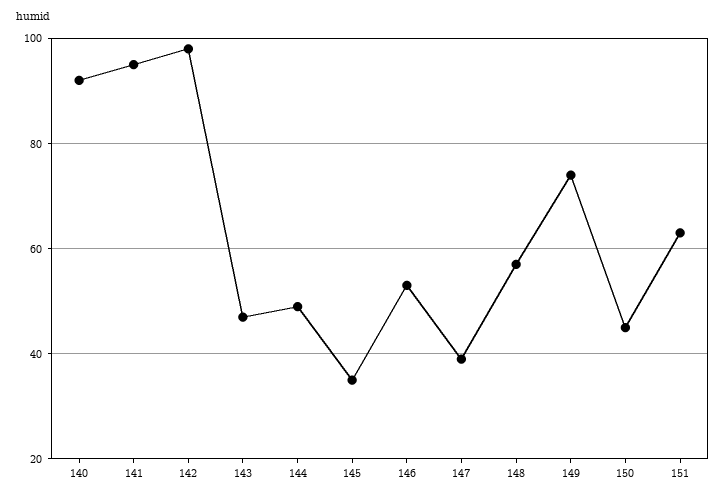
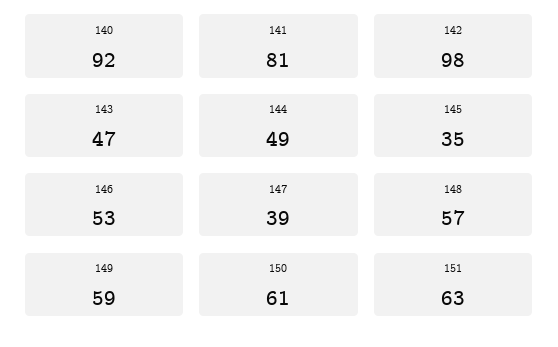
141: 95 -> 81
149: 75 -> 59
150: 45 -> 61

